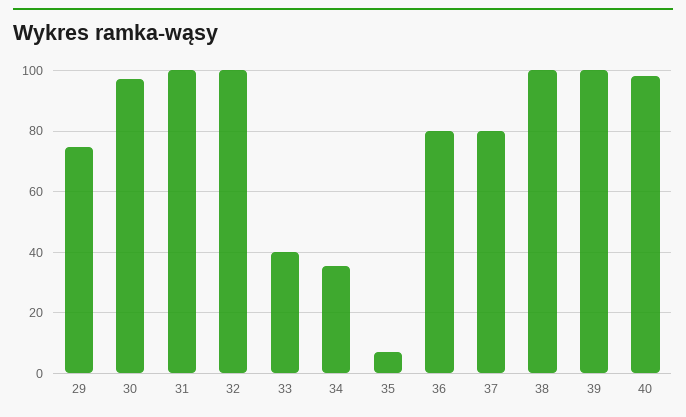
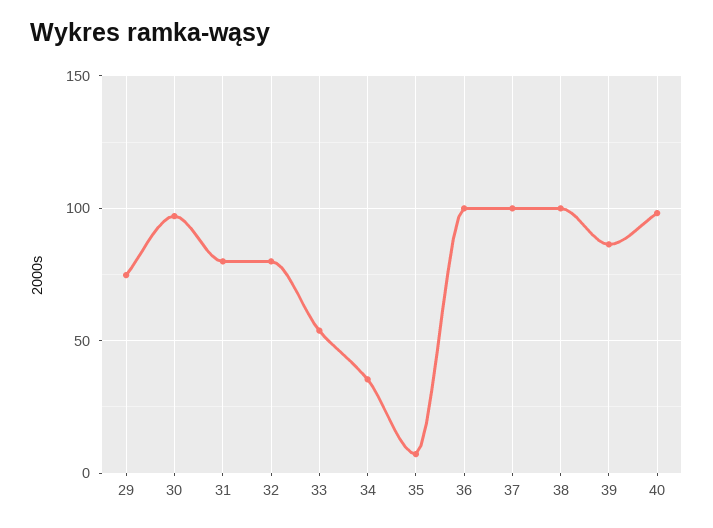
31: 100 -> 80
32: 100 -> 80
33: 40 -> 55
36: 80 -> 100
37: 80 -> 100
39: 100 -> 85

